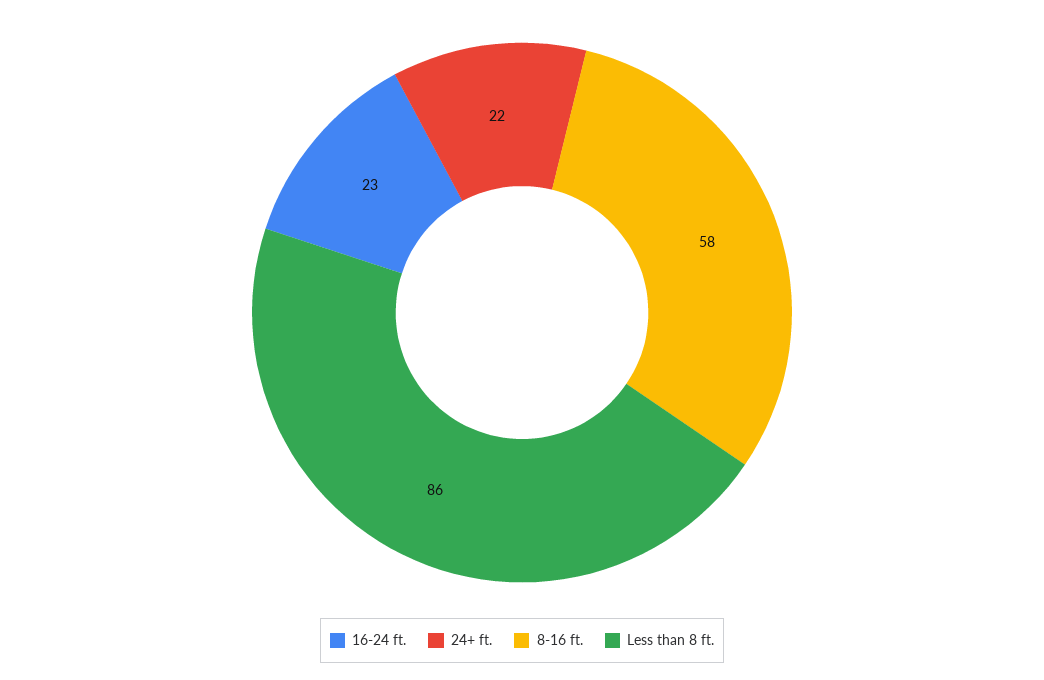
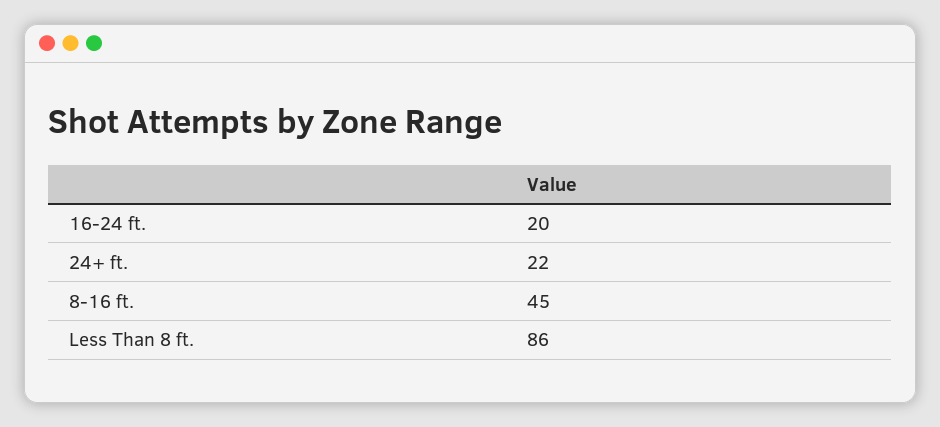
16-24 ft.: 23 -> 20
8-16 ft.: 58 -> 45

